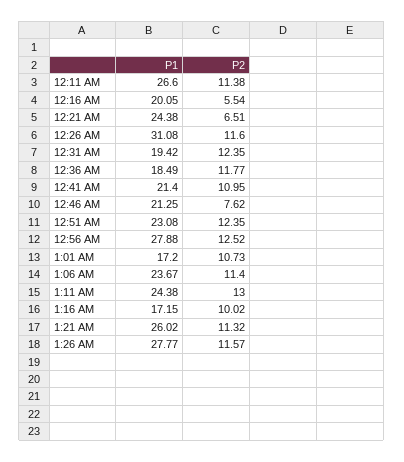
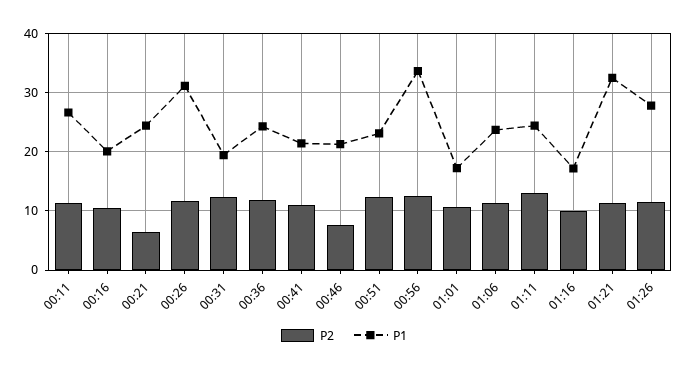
P2, 12:16 AM: 5.54 -> 10
P1, 12:36 AM: 18.49 -> 24
P1, 12:56 AM: 27.88 -> 34
P1, 1:21 AM: 26.02 -> 32

